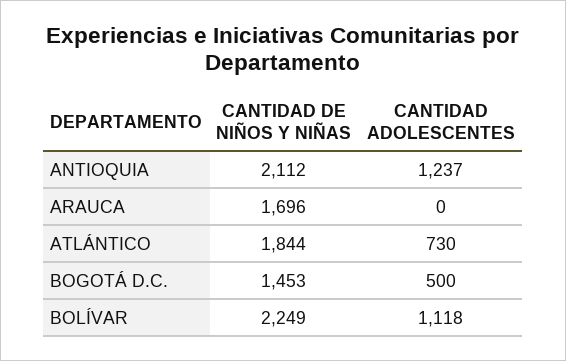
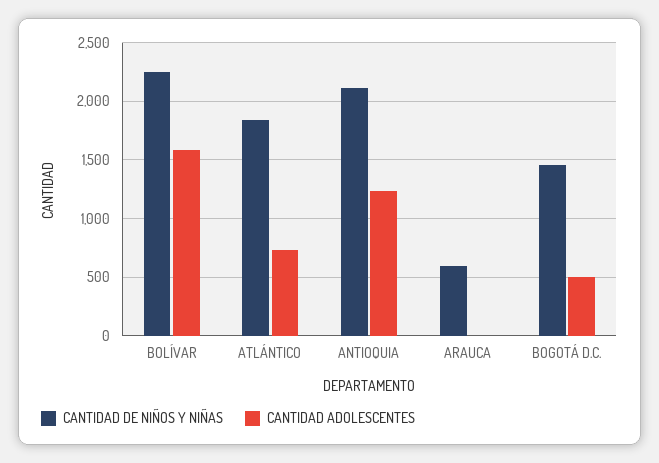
CANTIDAD DE NIÑOS Y NIÑAS, ARAUCA: 1696 -> 600
CANTIDAD ADOLESCENTES, BOLÍVAR: 1118 -> 1600

